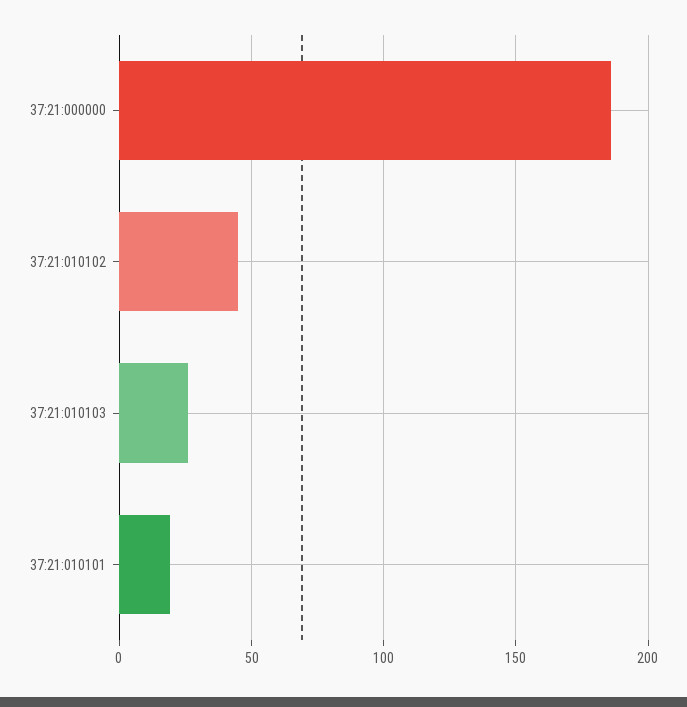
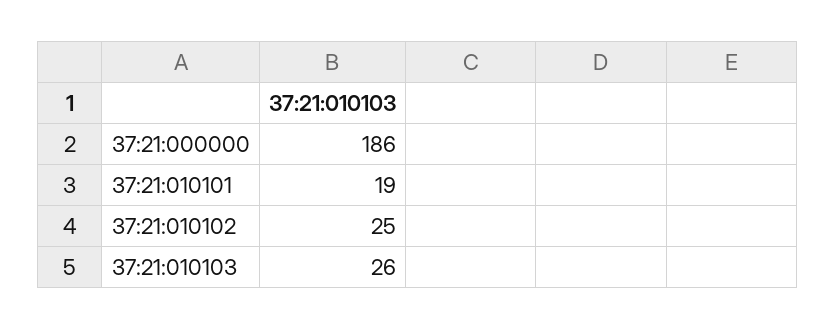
37:21:010102: 45 -> 25

